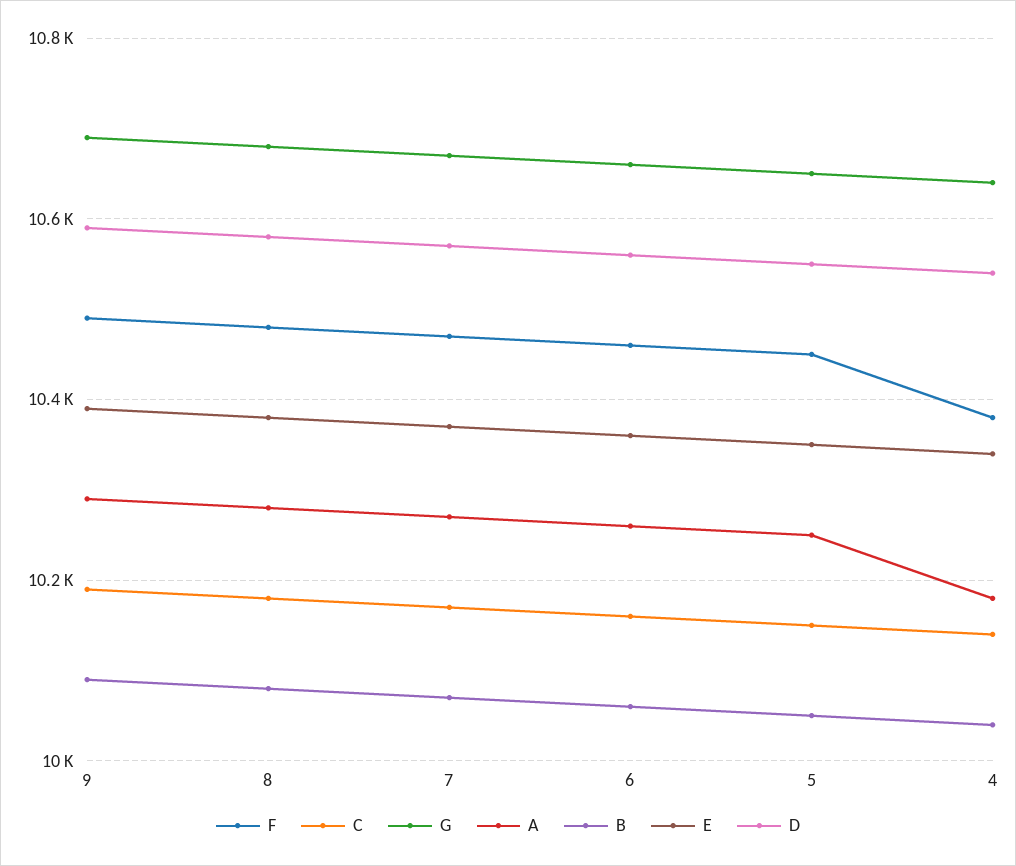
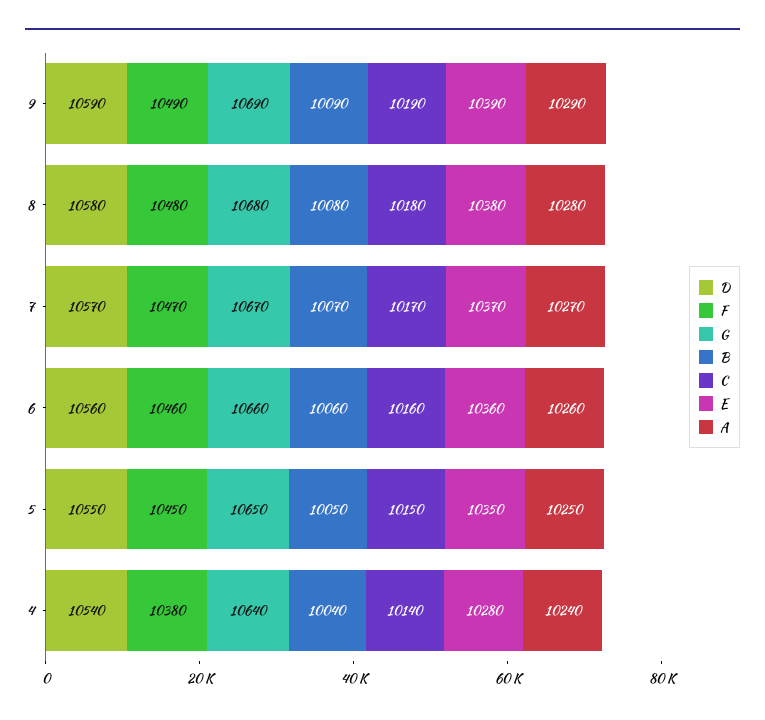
A, 4: 10180 -> 10240
E, 4: 10340 -> 10280

